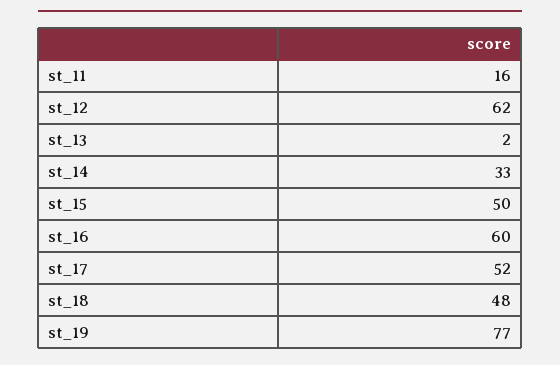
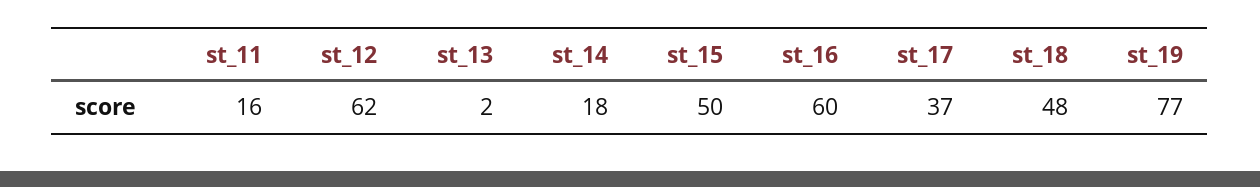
st_14: 33 -> 18
st_17: 52 -> 37

